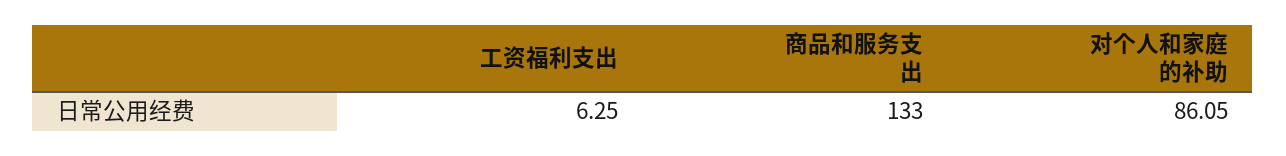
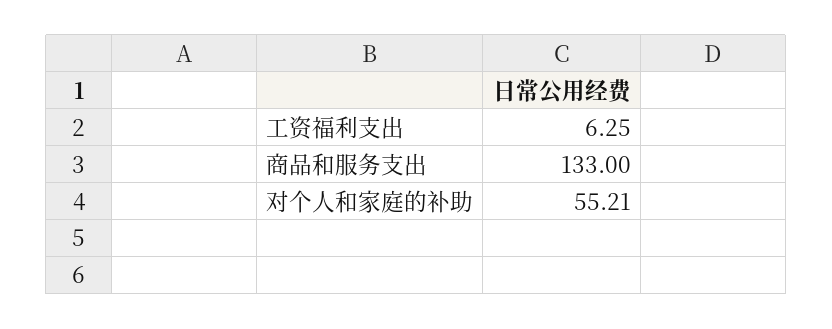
对个人和家庭的补助: 86.05 -> 55.21

